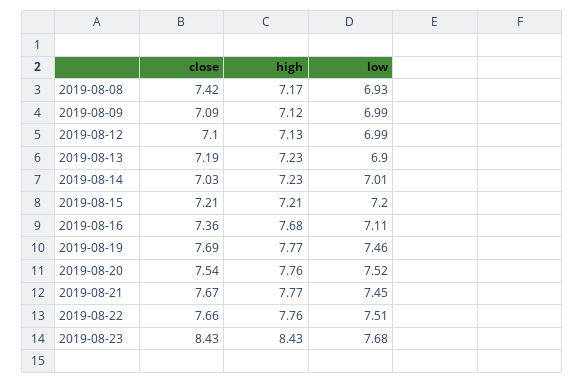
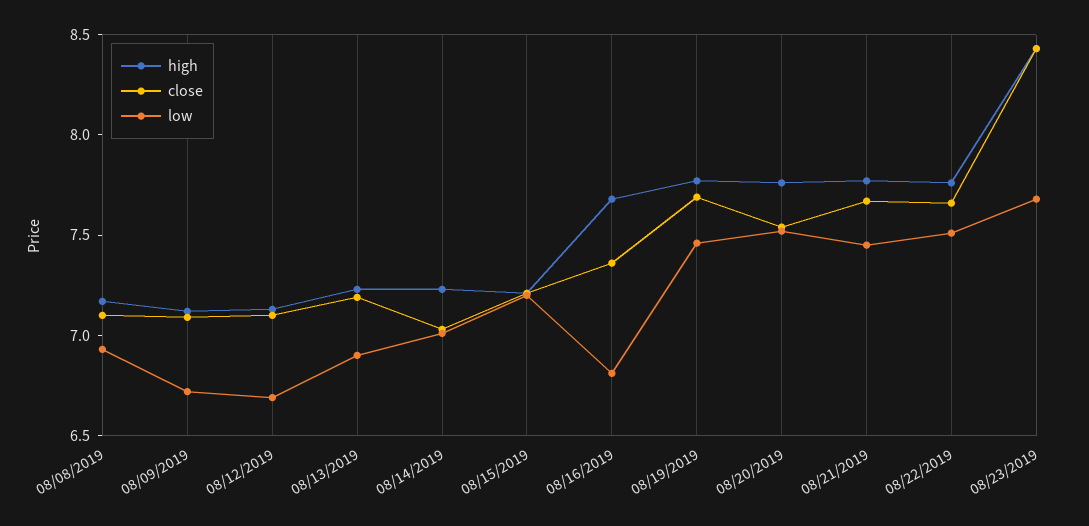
close, 2019-08-08: 7.42 -> 7.1
low, 2019-08-09: 6.99 -> 6.7
low, 2019-08-12: 6.99 -> 6.7
low, 2019-08-16: 7.11 -> 6.8

